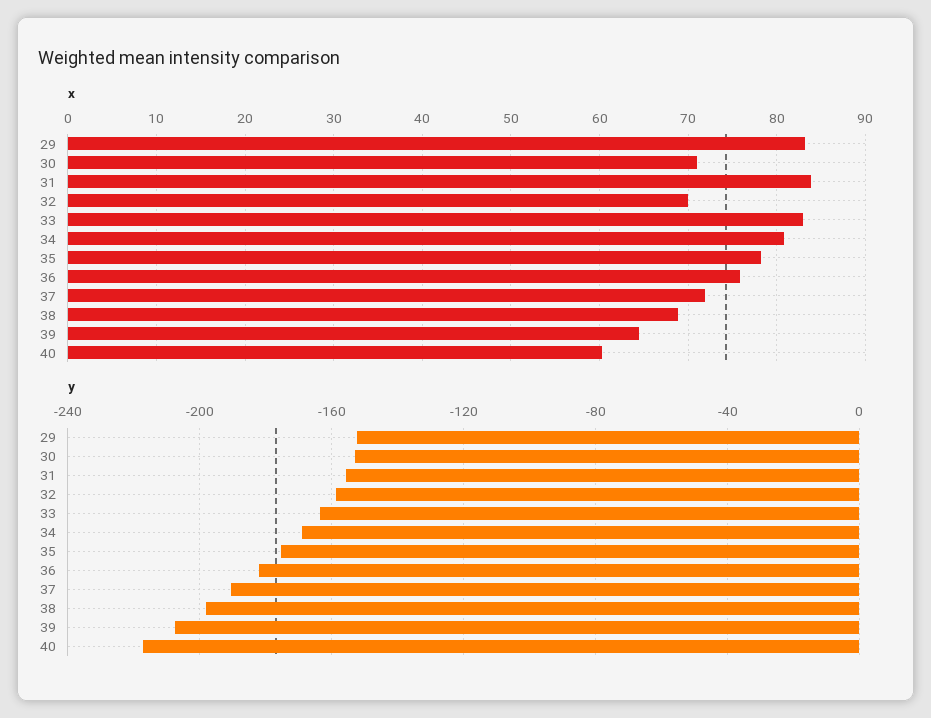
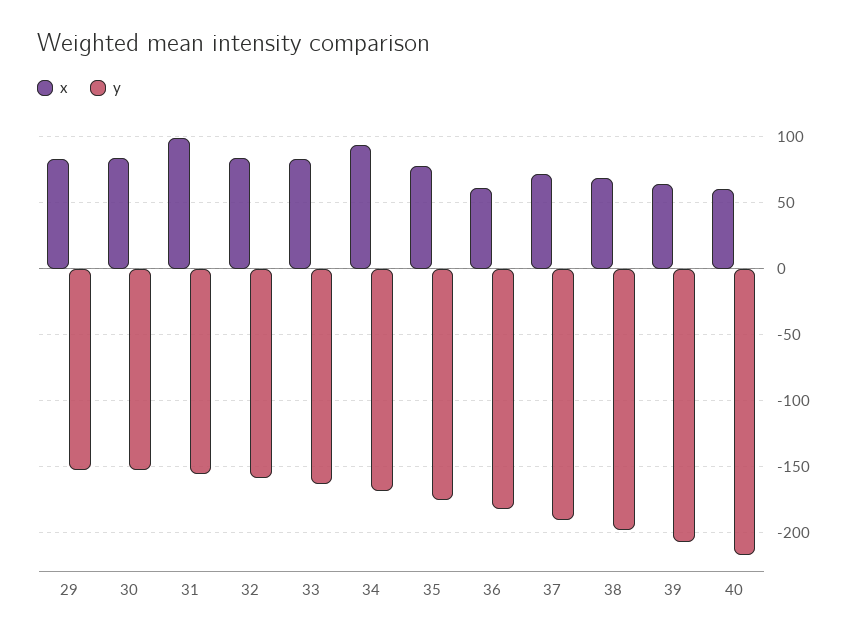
x, 30: 71 -> 85
x, 31: 84 -> 100
x, 32: 70 -> 85
x, 34: 81 -> 95
x, 36: 76 -> 60

